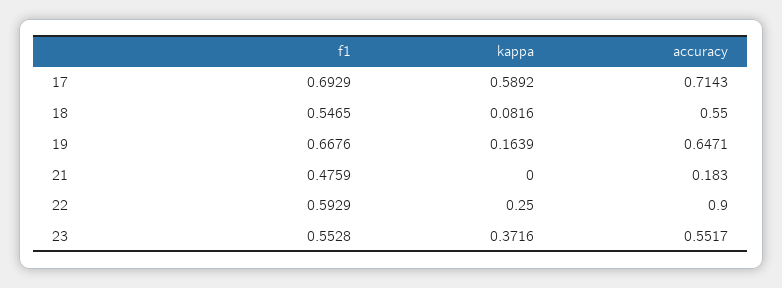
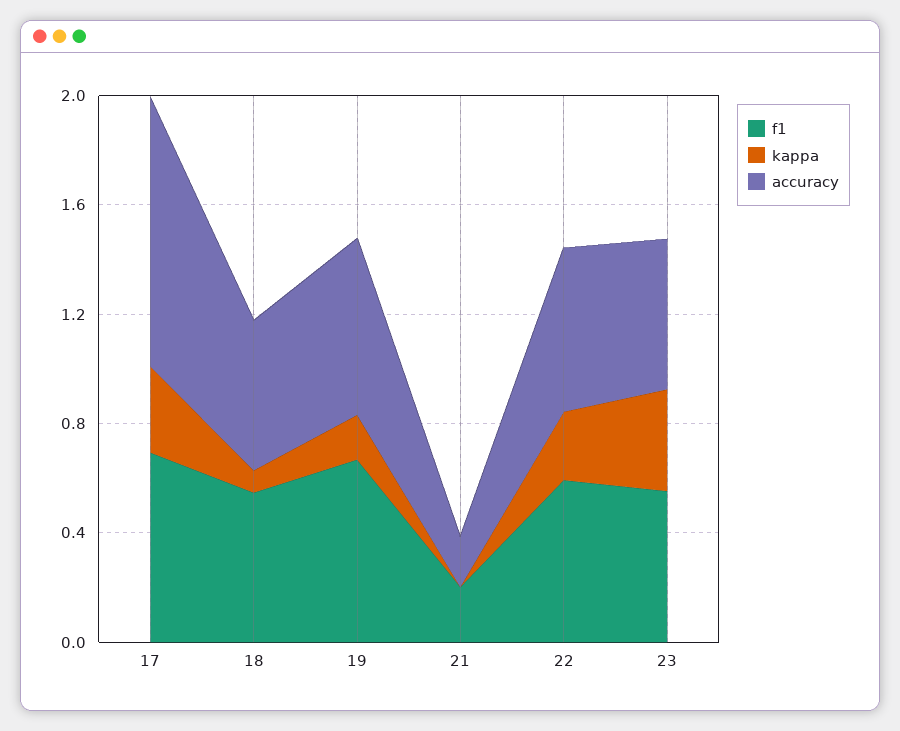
kappa, 17: 0.5892 -> 0.3
accuracy, 17: 0.7143 -> 1
f1, 21: 0.4759 -> 0.2
accuracy, 22: 0.9 -> 0.6

